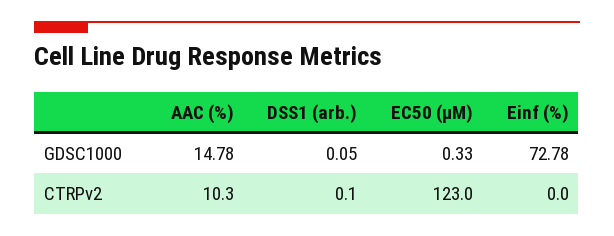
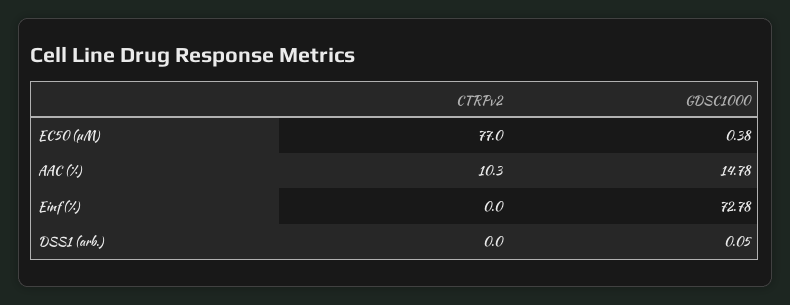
EC50 (µM), GDSC1000: 0.33 -> 0.38
DSS1 (arb.), CTRPv2: 0.1 -> 0
EC50 (µM), CTRPv2: 123 -> 77

